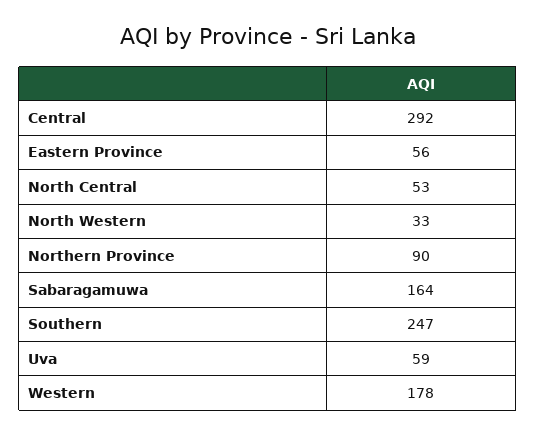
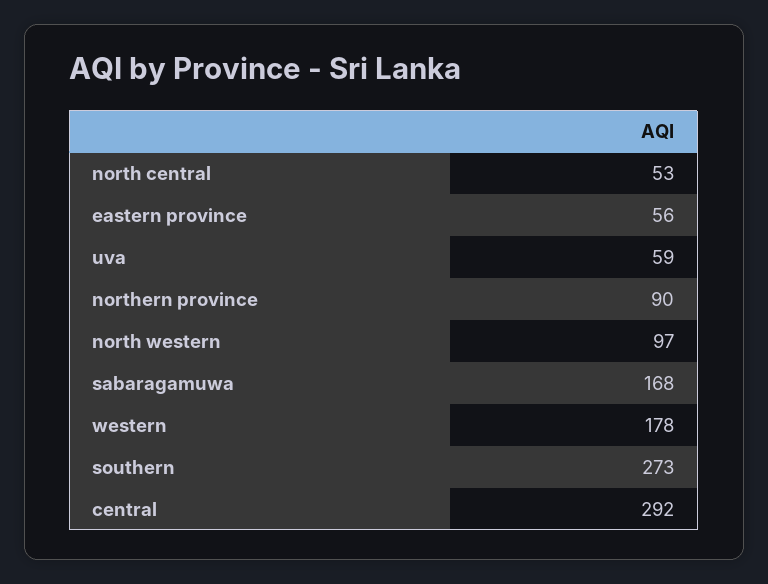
North Western: 33 -> 97
Sabaragamuwa: 164 -> 168
Southern: 247 -> 273

